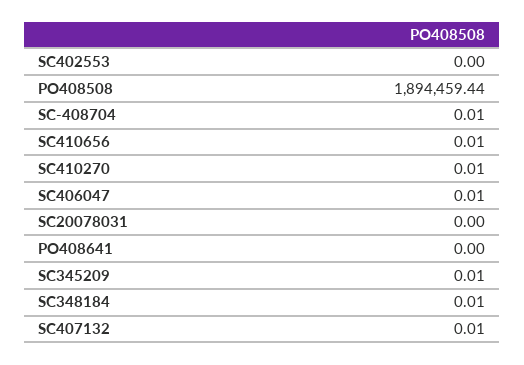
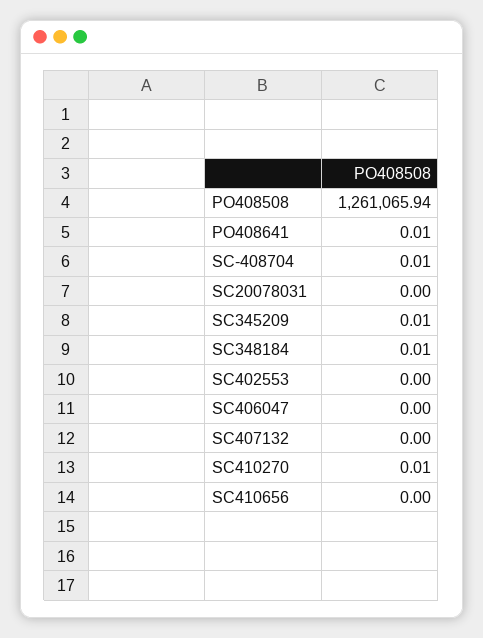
PO408508: 1894459.44 -> 1261065.94
SC410656: 0.01 -> 0
SC406047: 0.01 -> 0
PO408641: 0 -> 0.01
SC407132: 0.01 -> 0

